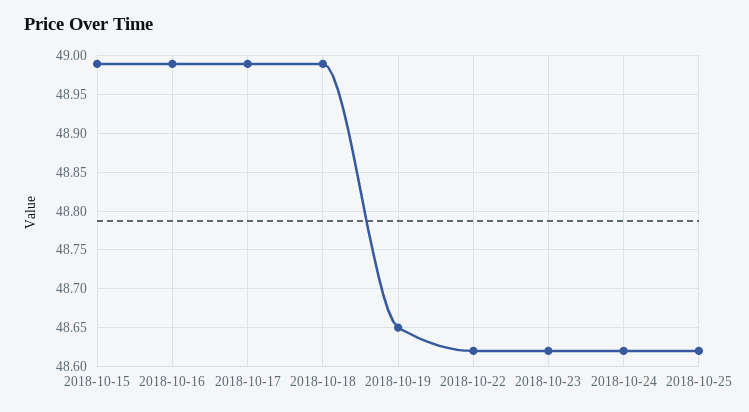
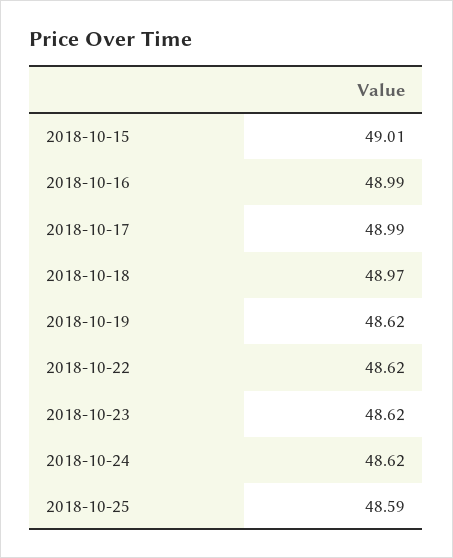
2018-10-15: 48.99 -> 49.01
2018-10-18: 48.99 -> 48.97
2018-10-19: 48.65 -> 48.62
2018-10-25: 48.62 -> 48.59

